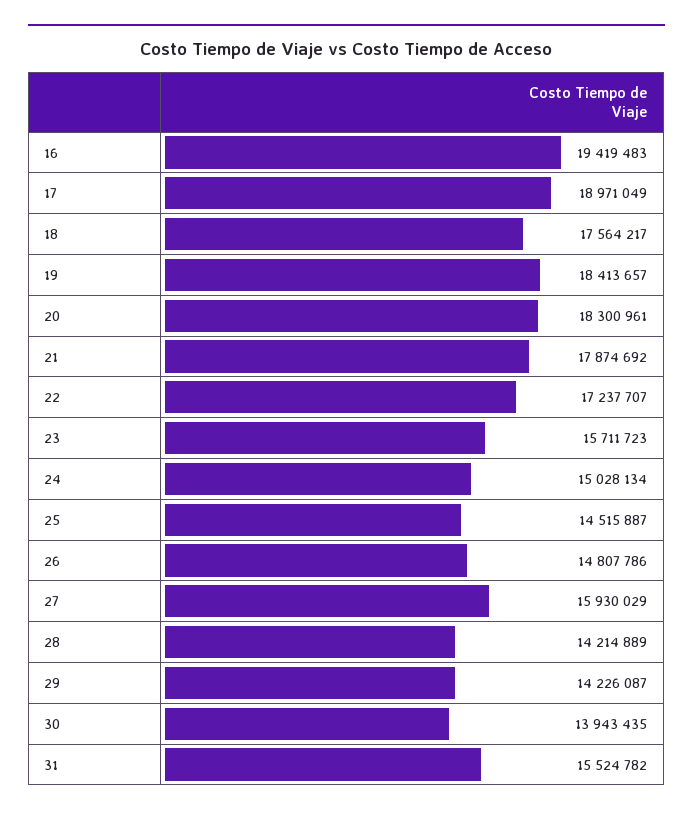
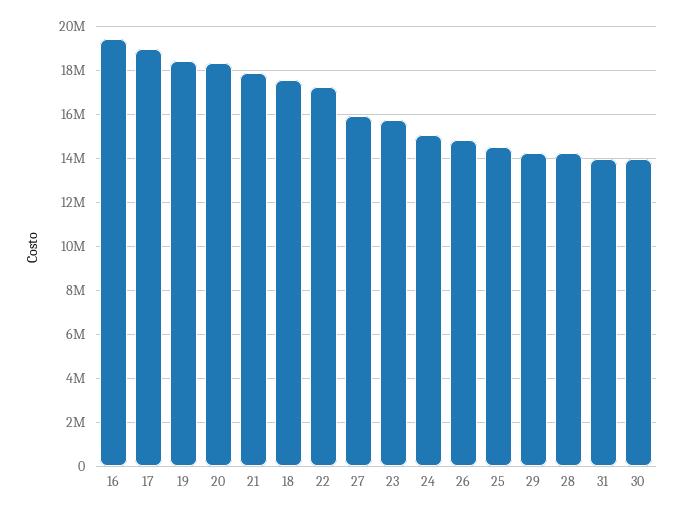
31: 15524782 -> 14000000

